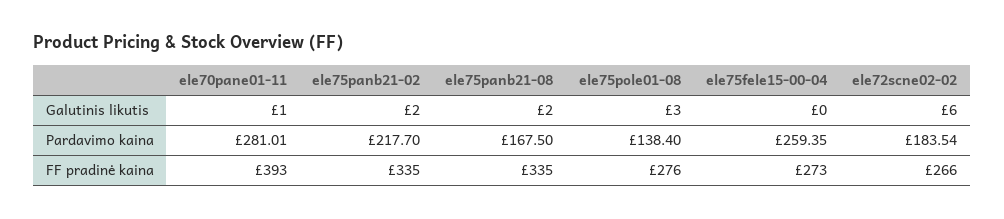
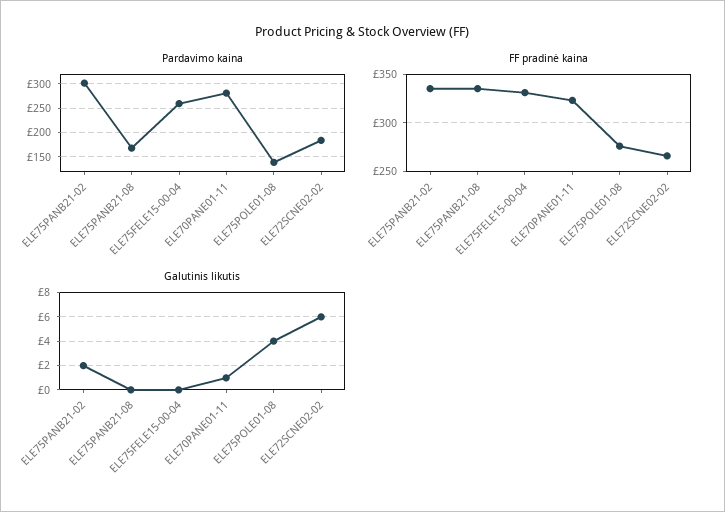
Galutinis likutis, ele75panb21-08: 2 -> 0
Galutinis likutis, ele75pole01-08: 3 -> 4
Pardavimo kaina, ele75panb21-02: 217.7 -> 300
FF pradinė kaina, ele70pane01-11: 393 -> 320
FF pradinė kaina, ele75fele15-00-04: 273 -> 330

